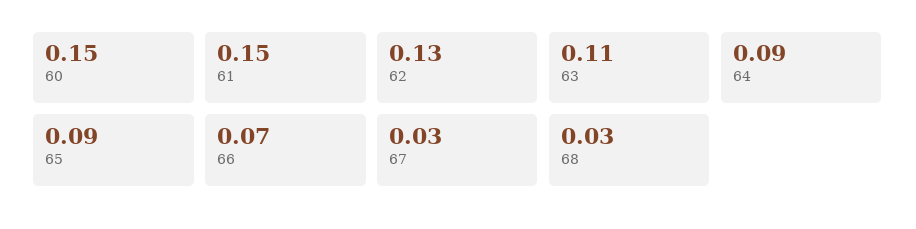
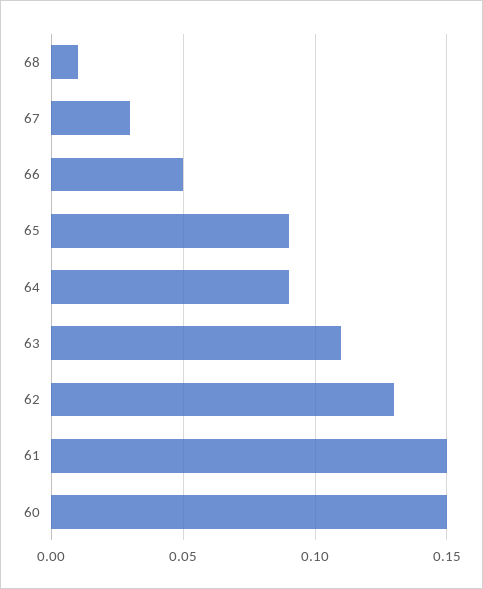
66: 0.07 -> 0.05
68: 0.03 -> 0.01

